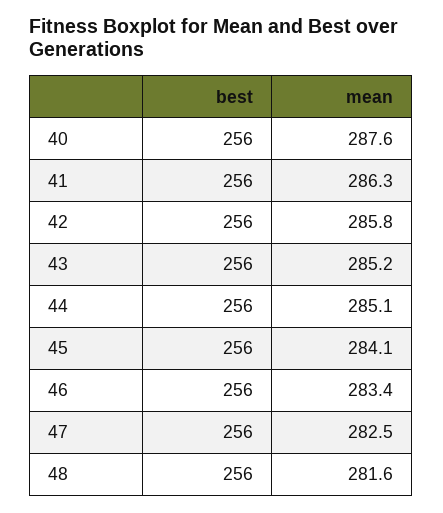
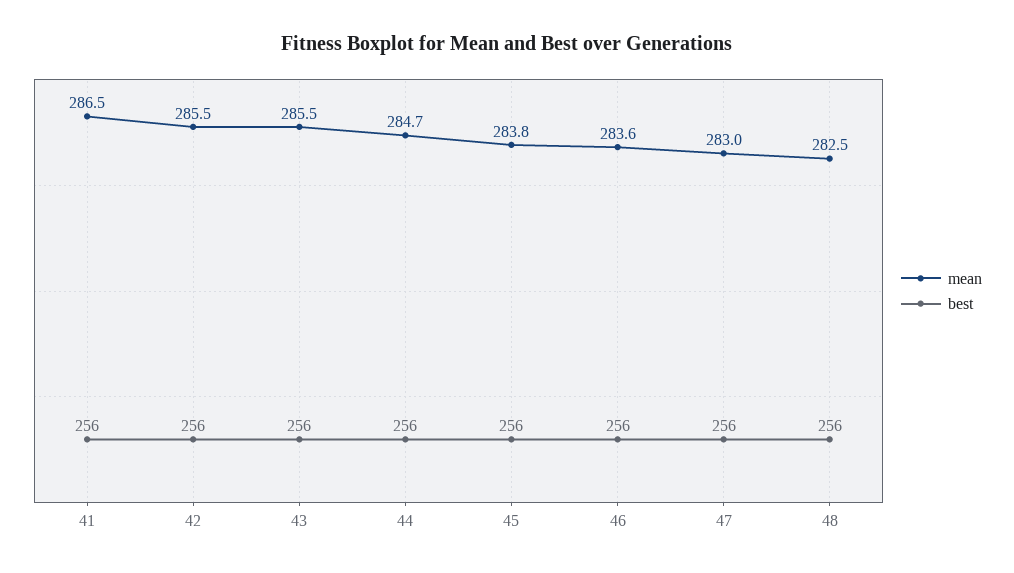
best, 40: 256 -> none
mean, 40: 287.6 -> none
mean, 41: 286.3 -> 286.5
mean, 42: 285.8 -> 285.5
mean, 43: 285.2 -> 285.5
mean, 44: 285.1 -> 284.7
mean, 45: 284.1 -> 283.8
mean, 46: 283.4 -> 283.6
mean, 47: 282.5 -> 283
mean, 48: 281.6 -> 282.5

